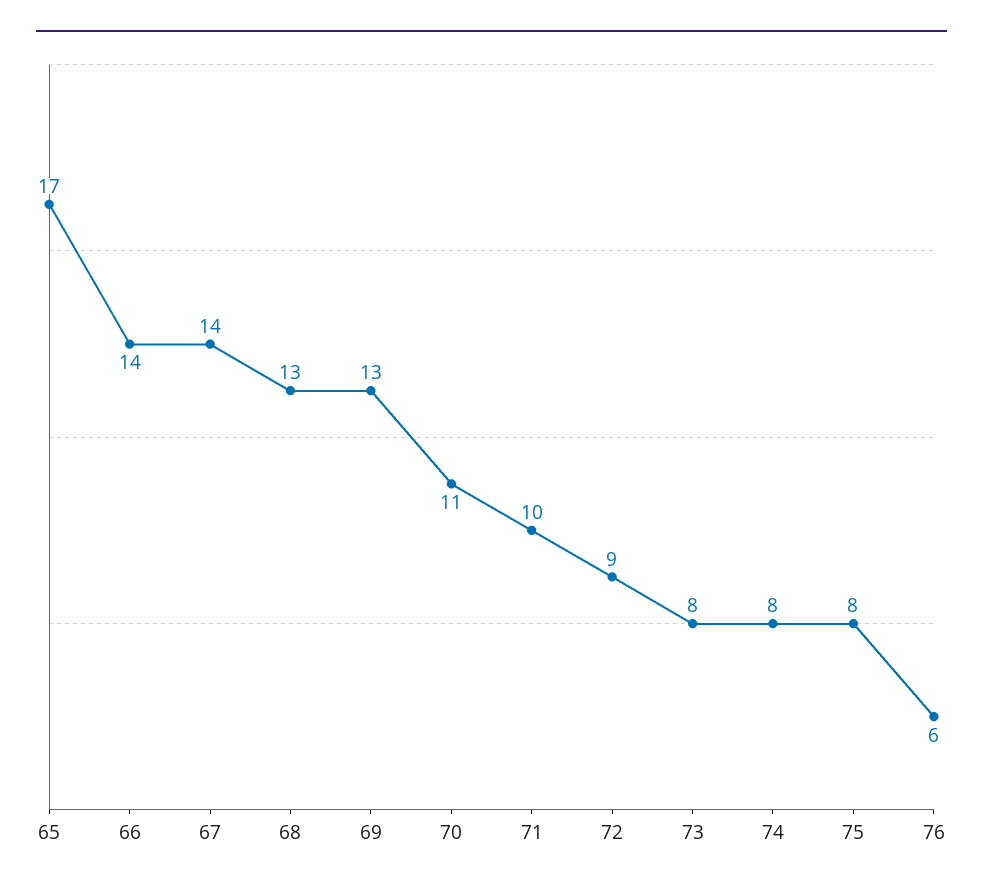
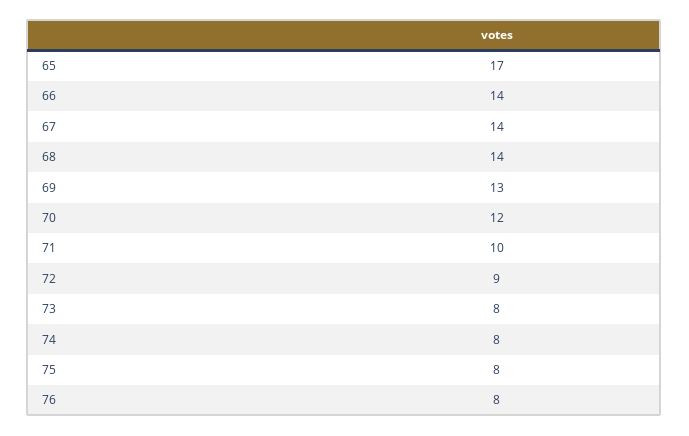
68: 13 -> 14
70: 11 -> 12
76: 6 -> 8

